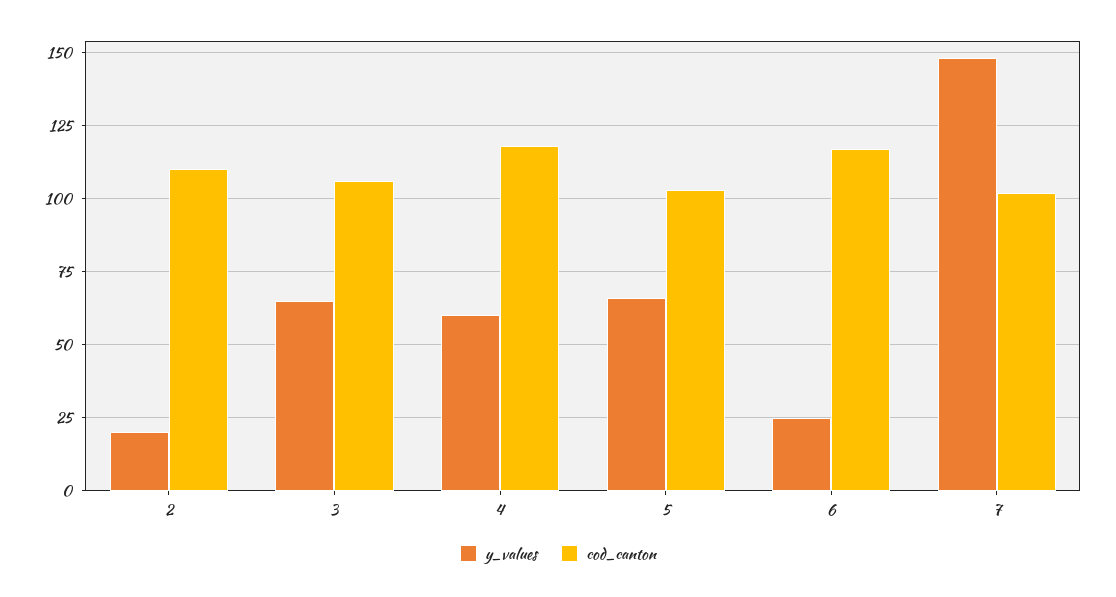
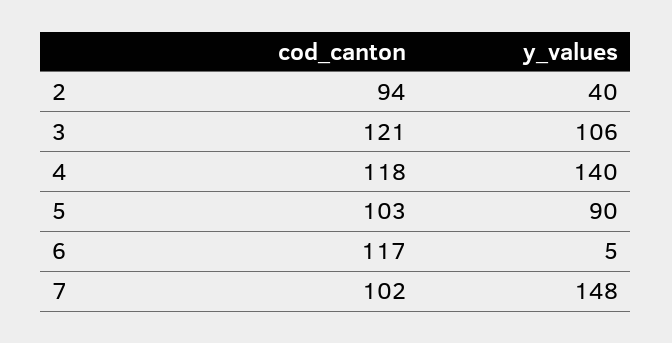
y_values, 2: 20 -> 40
cod_canton, 2: 110 -> 94
y_values, 3: 65 -> 106
cod_canton, 3: 105 -> 121
y_values, 4: 60 -> 140
y_values, 5: 65 -> 90
y_values, 6: 25 -> 5

